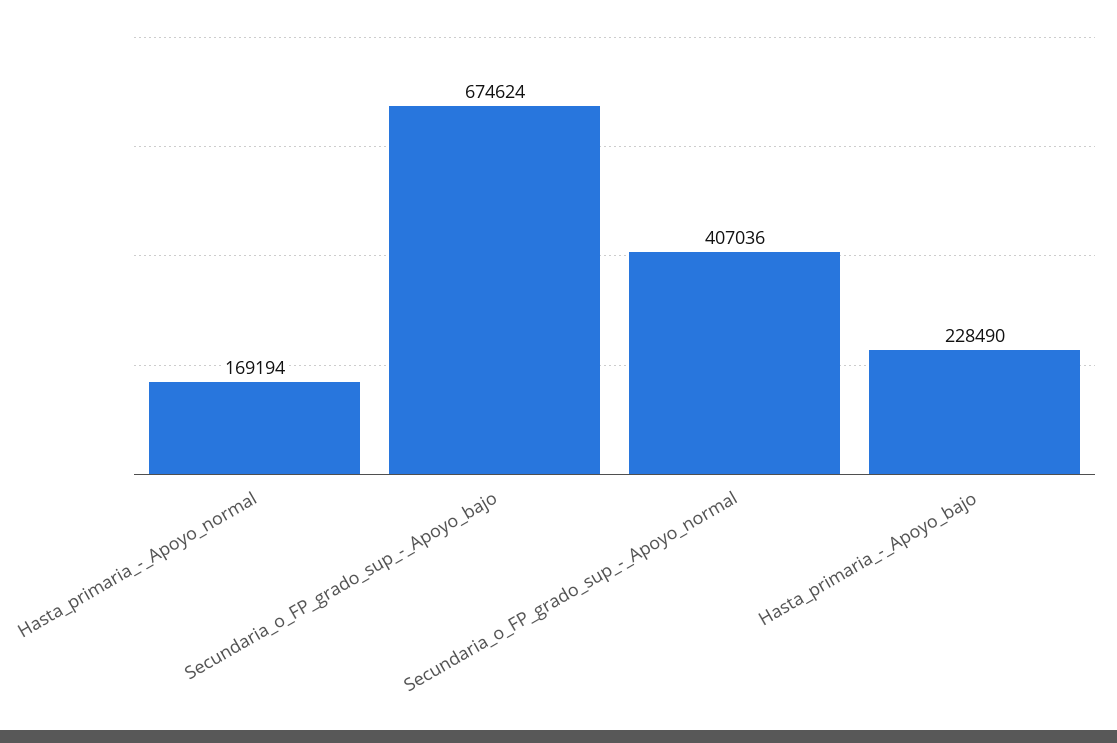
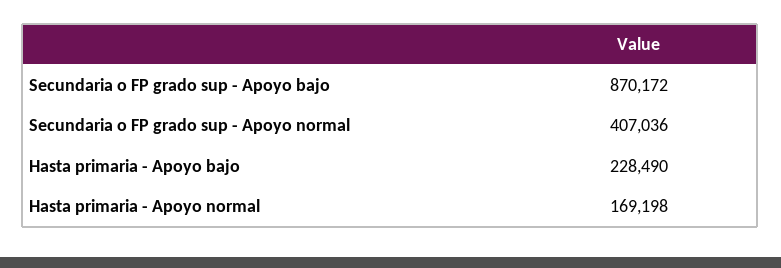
Hasta_primaria_-_Apoyo_normal: 169194 -> 169198
Secundaria_o_FP_grado_sup_-_Apoyo_bajo: 674624 -> 870172

